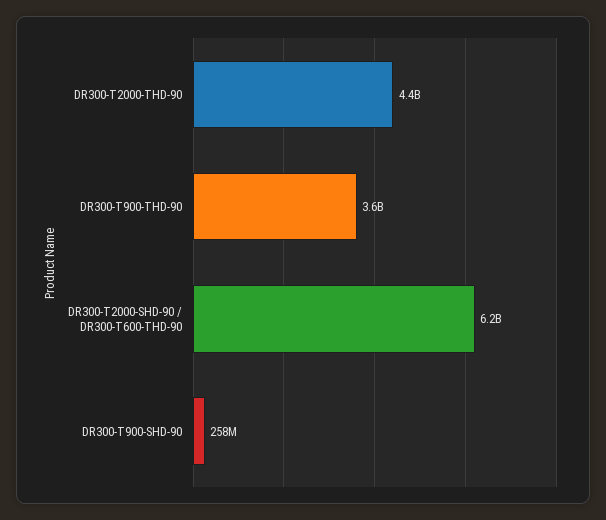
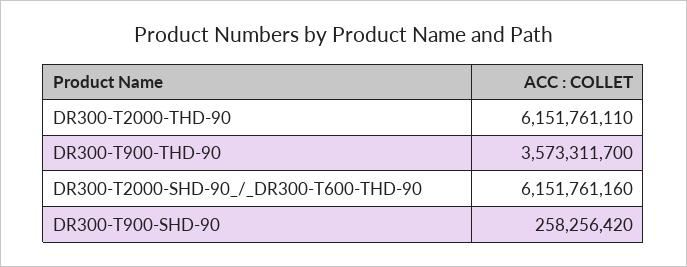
DR300-T2000-THD-90: 4400000000 -> 6151761110

